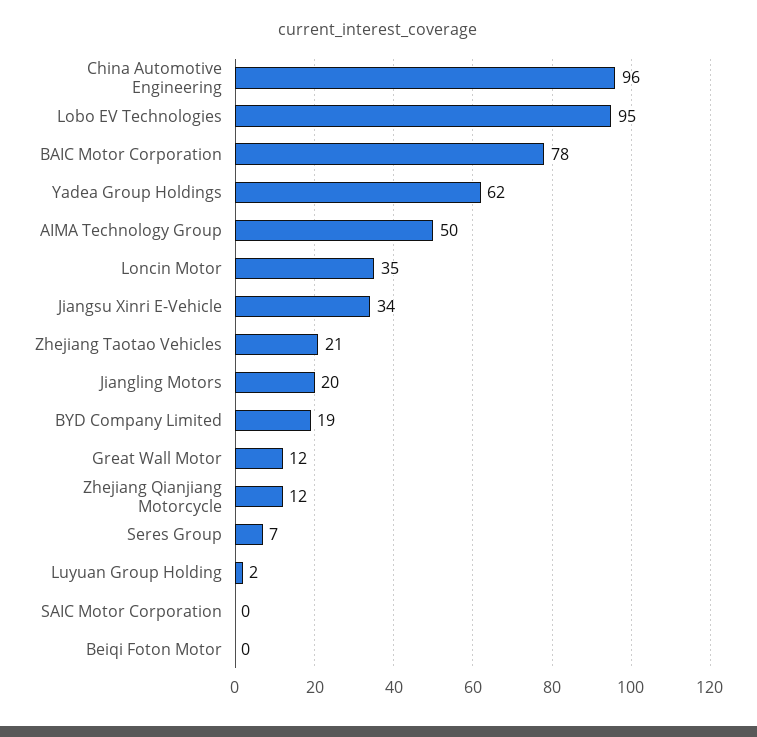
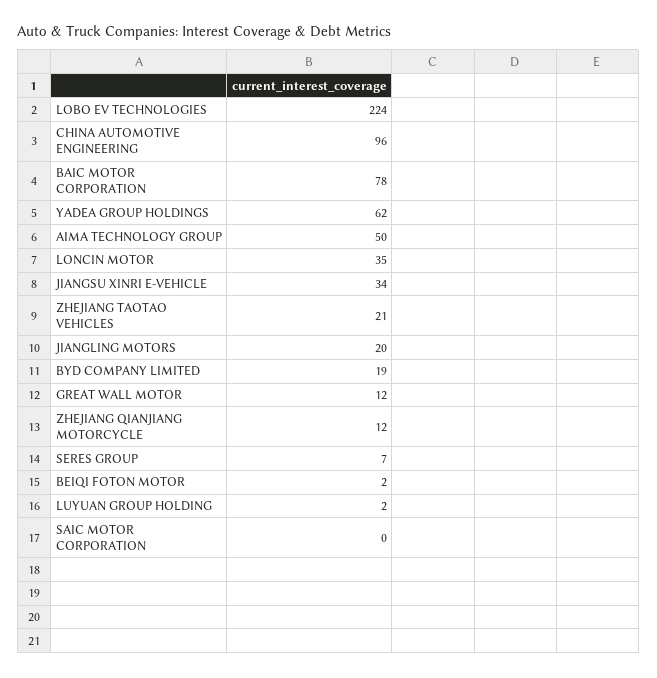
Lobo EV Technologies: 95 -> 224
Beiqi Foton Motor: 0 -> 2

